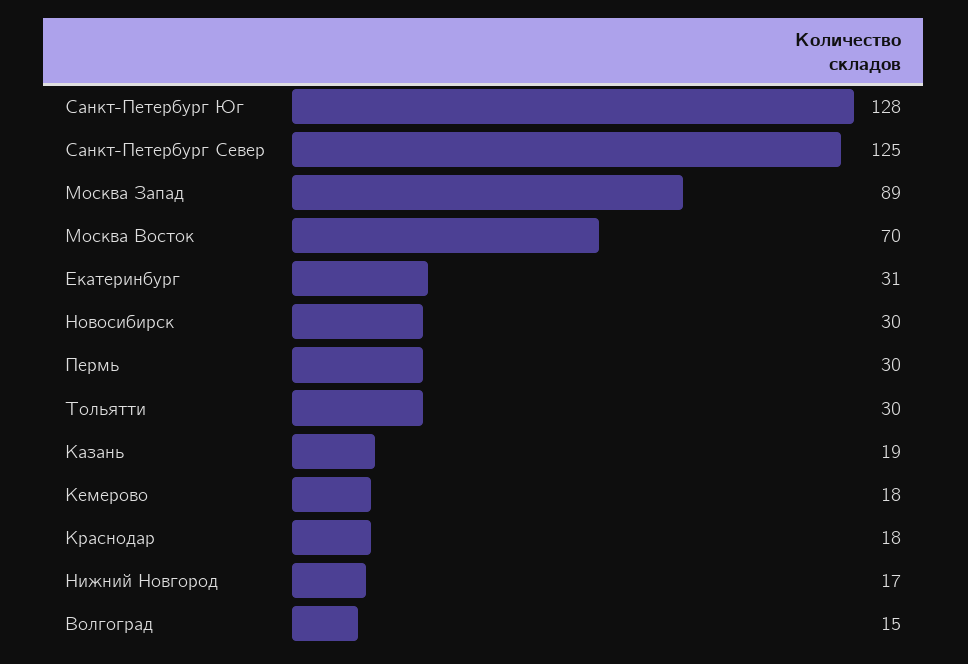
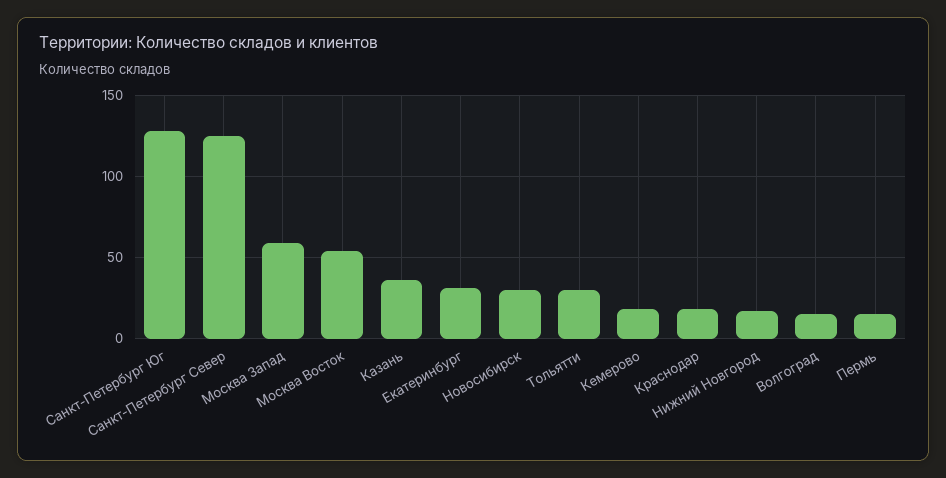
Москва Запад: 89 -> 60
Москва Восток: 70 -> 55
Пермь: 30 -> 15
Казань: 19 -> 35

